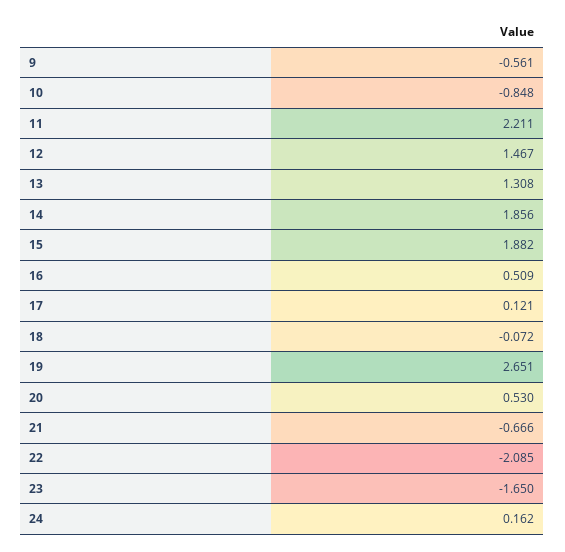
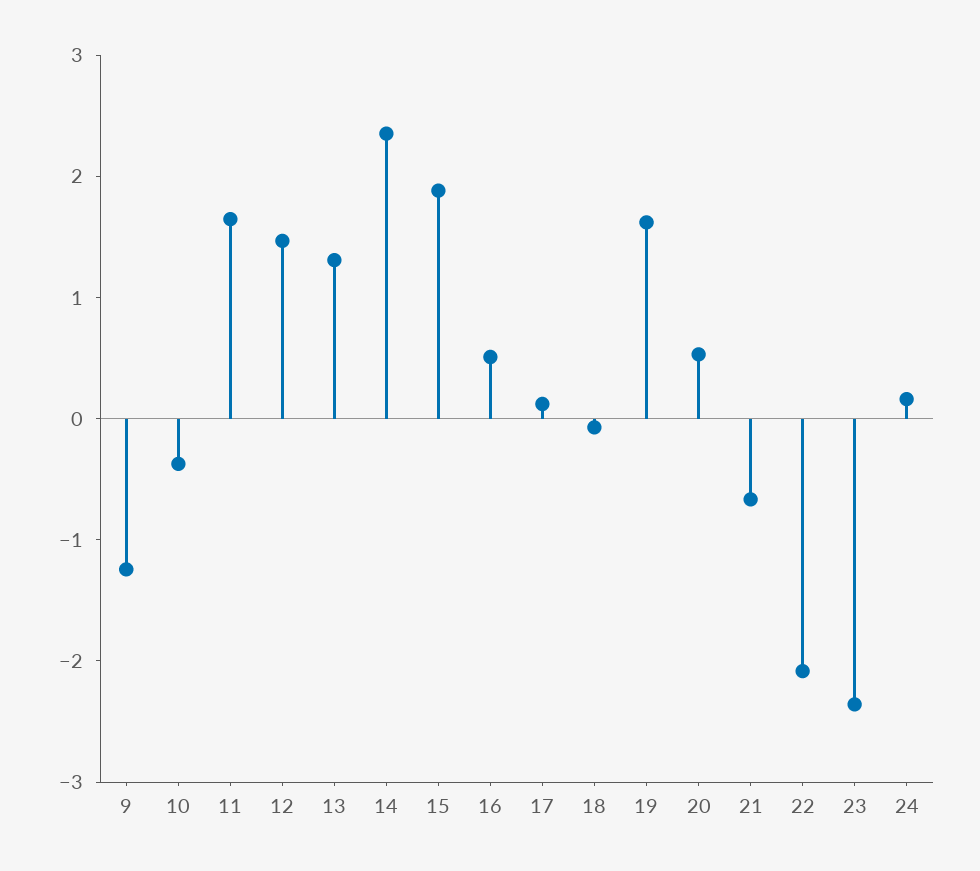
9: -0.561 -> -1.2
10: -0.848 -> -0.4
11: 2.211 -> 1.6
14: 1.856 -> 2.4
19: 2.651 -> 1.6
23: -1.65 -> -2.4

